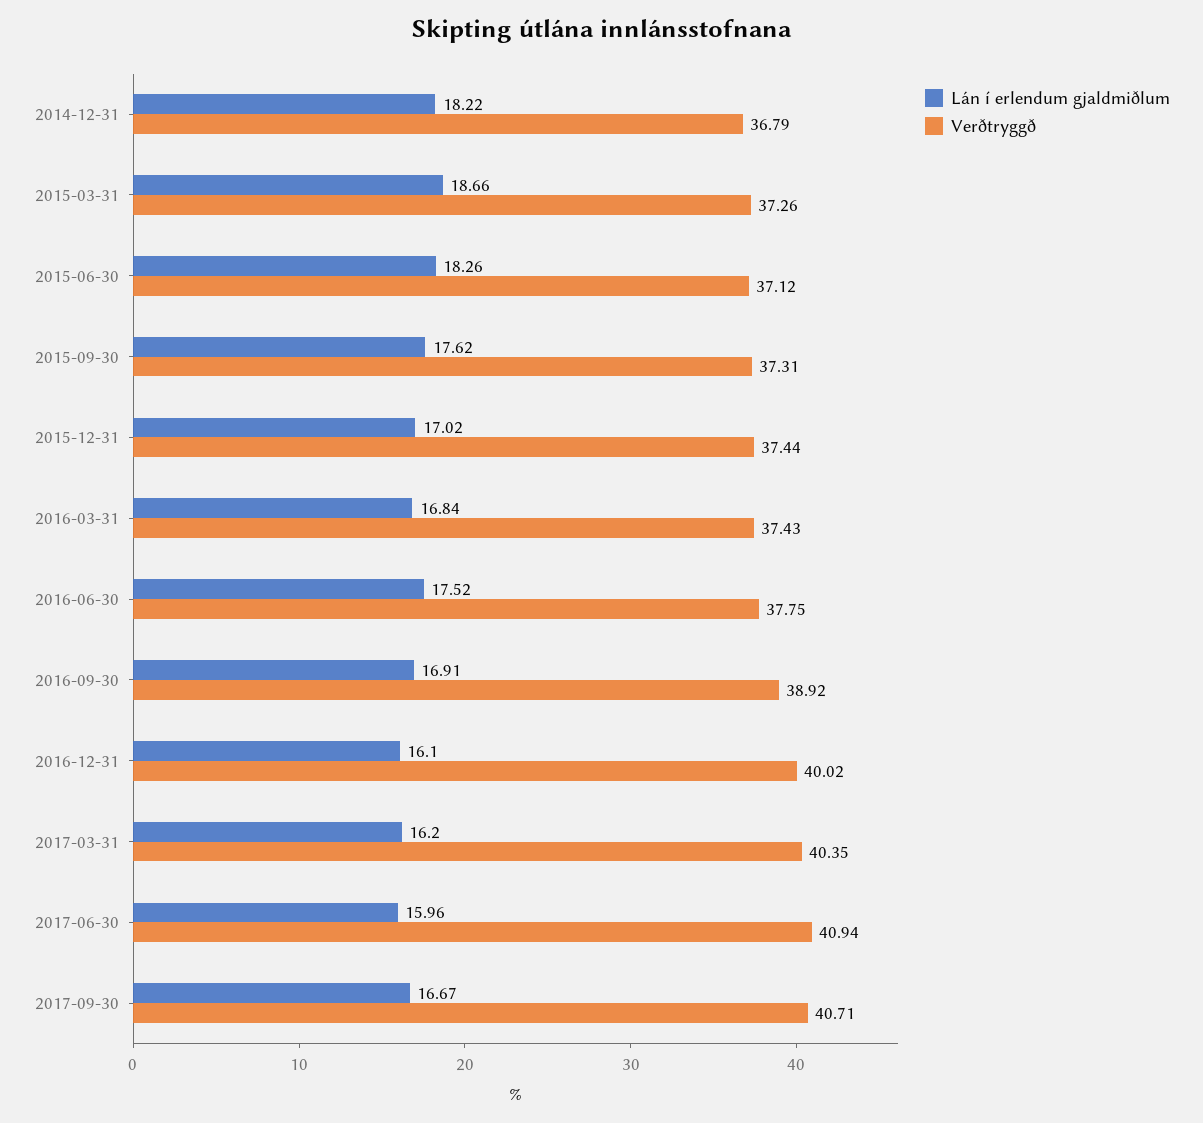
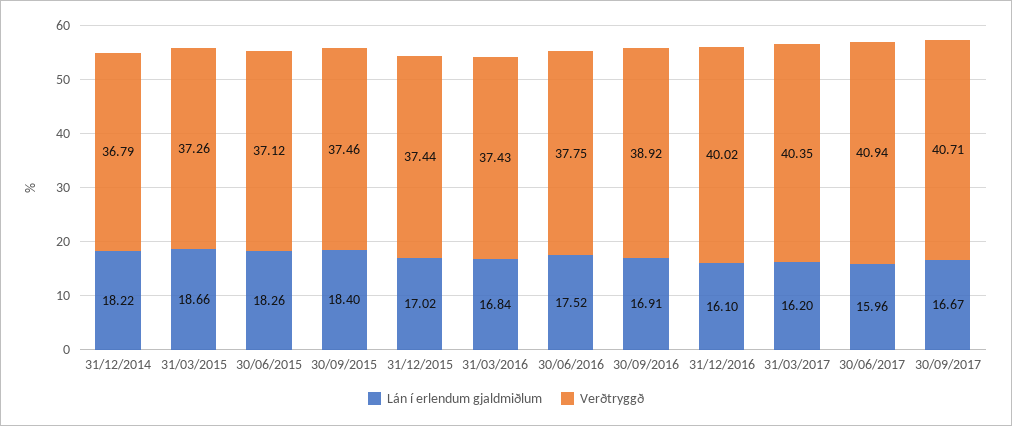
Lán í erlendum gjaldmiðlum, 2015-09-30: 17.62 -> 18.4
Verðtryggð, 2015-09-30: 37.31 -> 37.46

